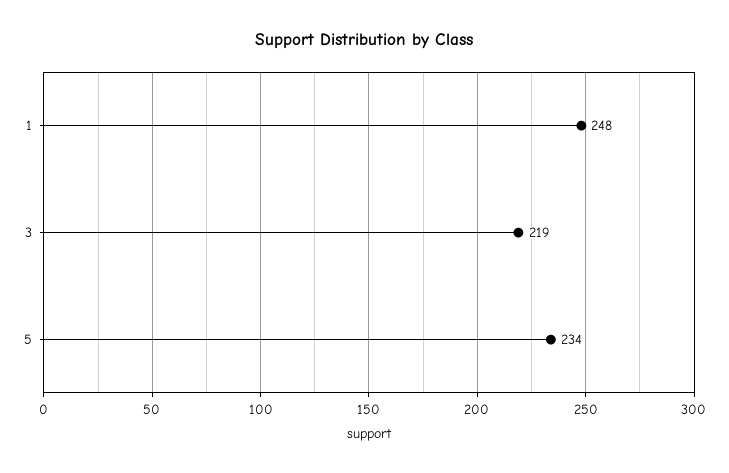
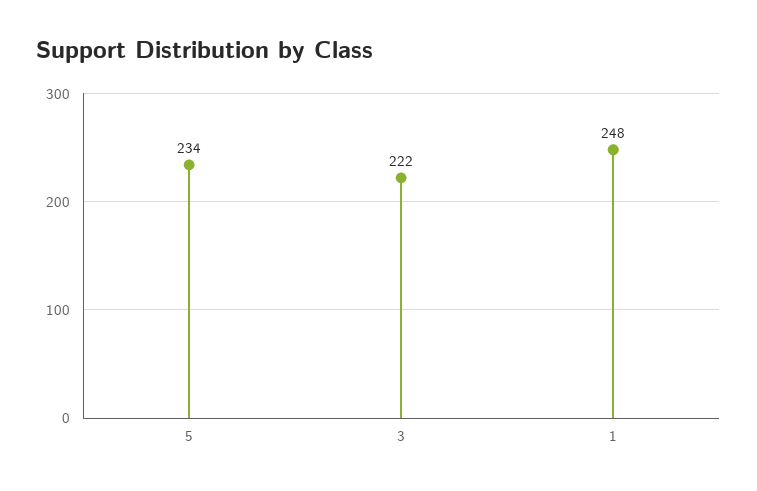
3: 219 -> 222

